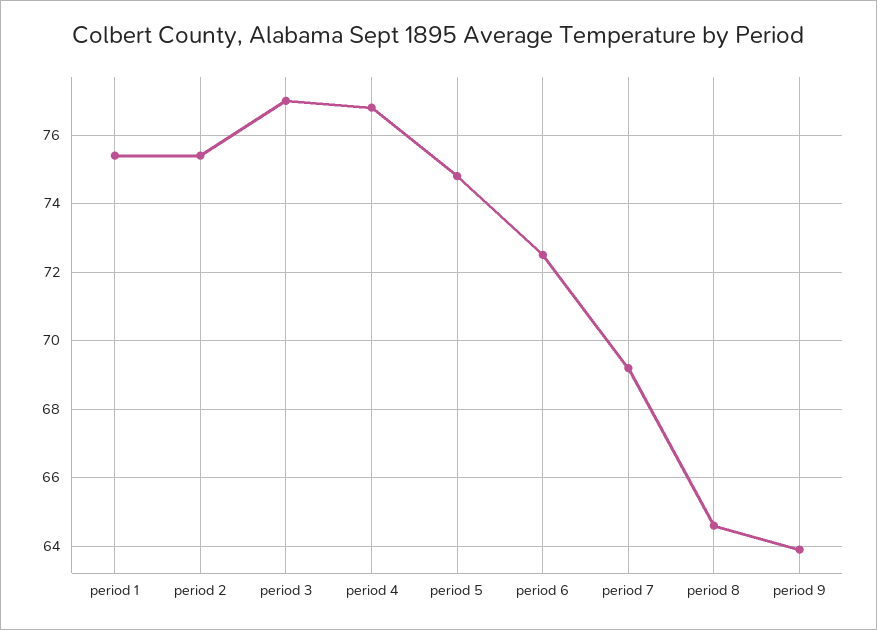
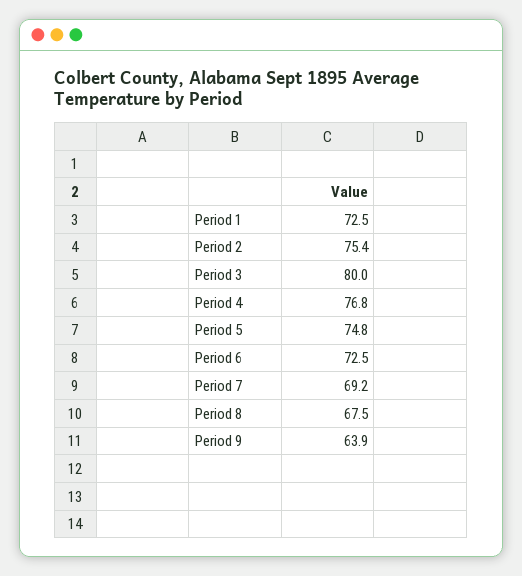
period 1: 75.5 -> 72.5
period 3: 77 -> 80
period 8: 64.5 -> 67.5

